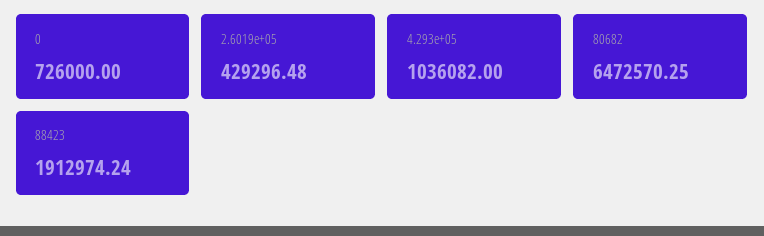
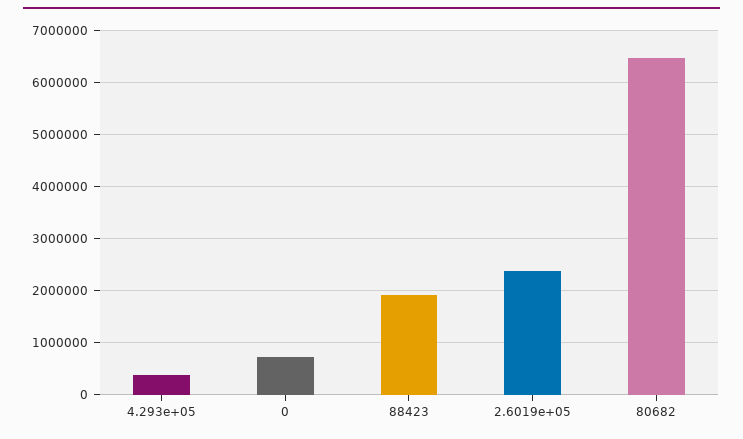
2.6019e+05: 429296.48 -> 2400000
4.293e+05: 1036082 -> 400000

